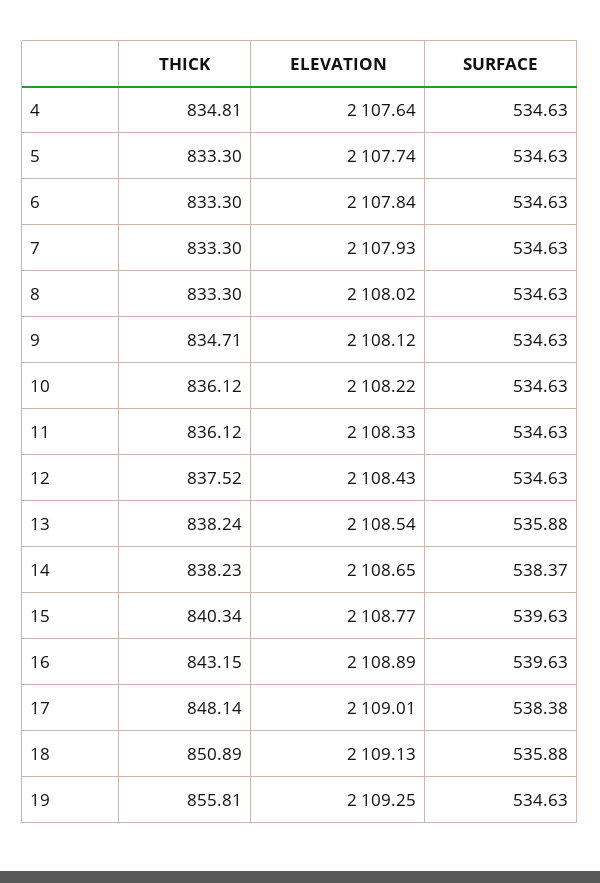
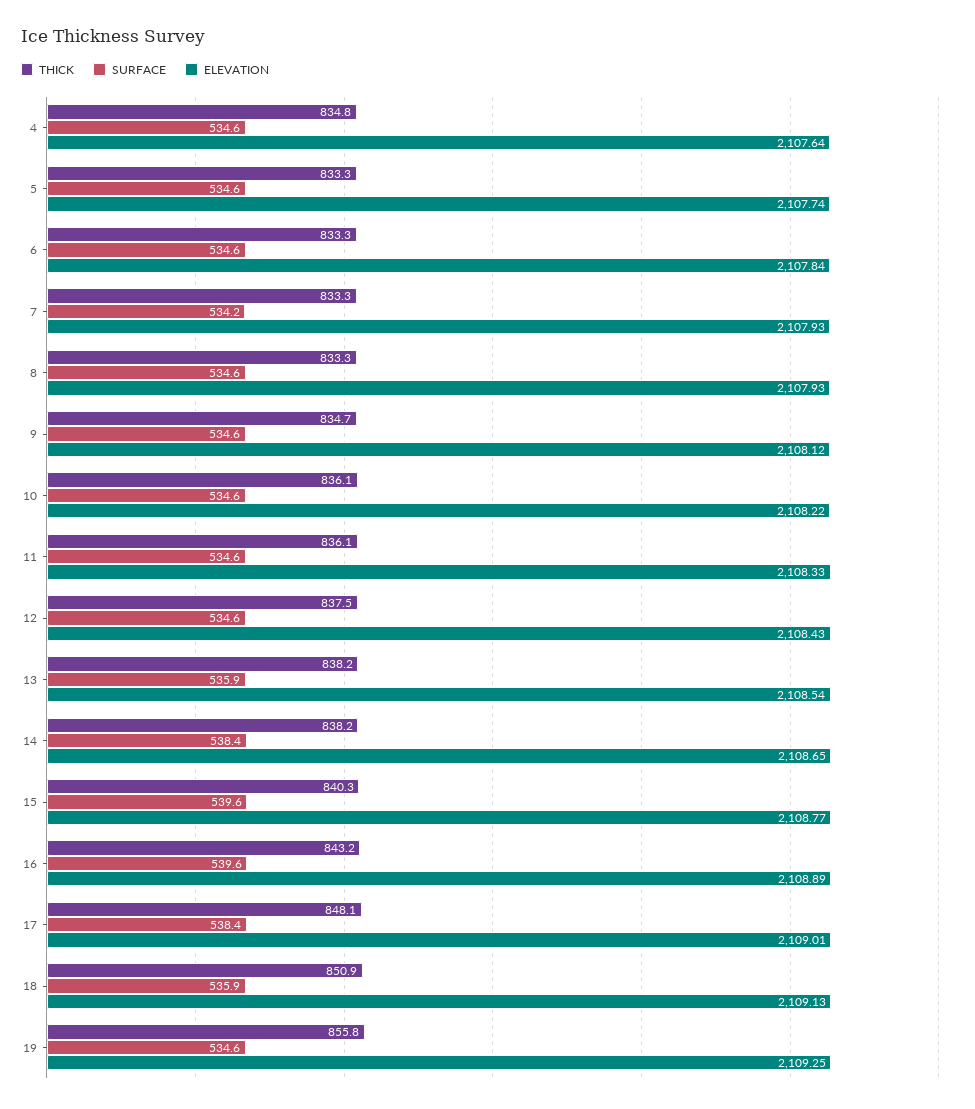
SURFACE, 7: 534.63 -> 534.2
ELEVATION, 8: 2108.02 -> 2107.93

